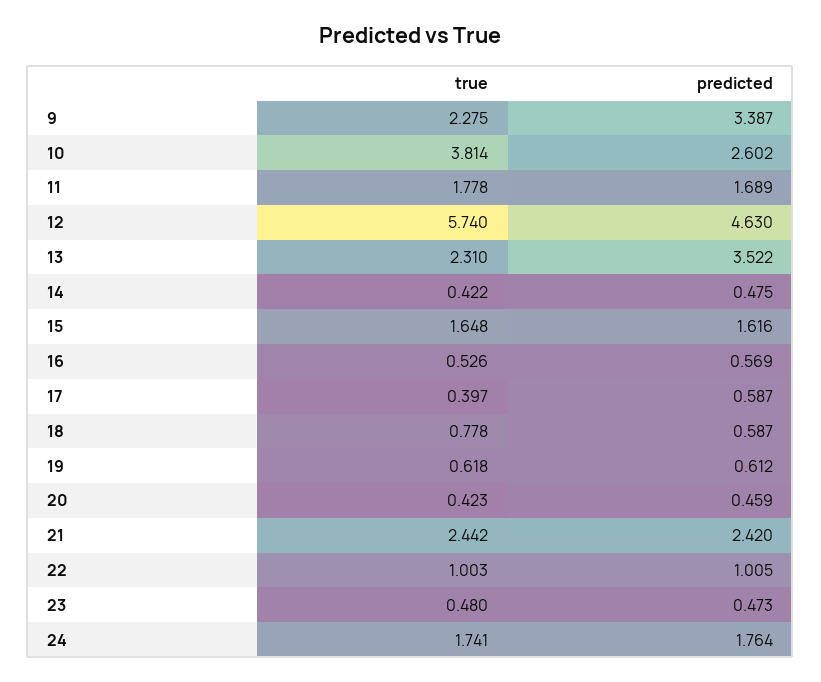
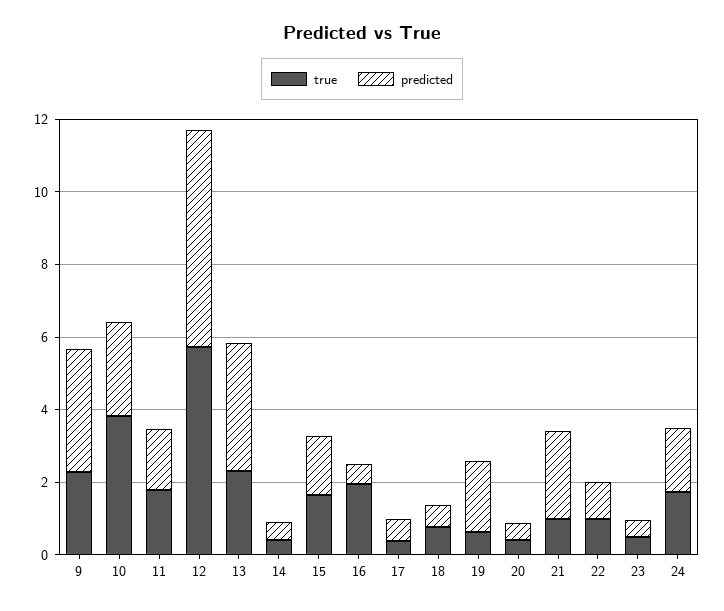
predicted, 12: 4.63 -> 6
true, 16: 0.526 -> 2
predicted, 19: 0.612 -> 2
true, 21: 2.442 -> 1

